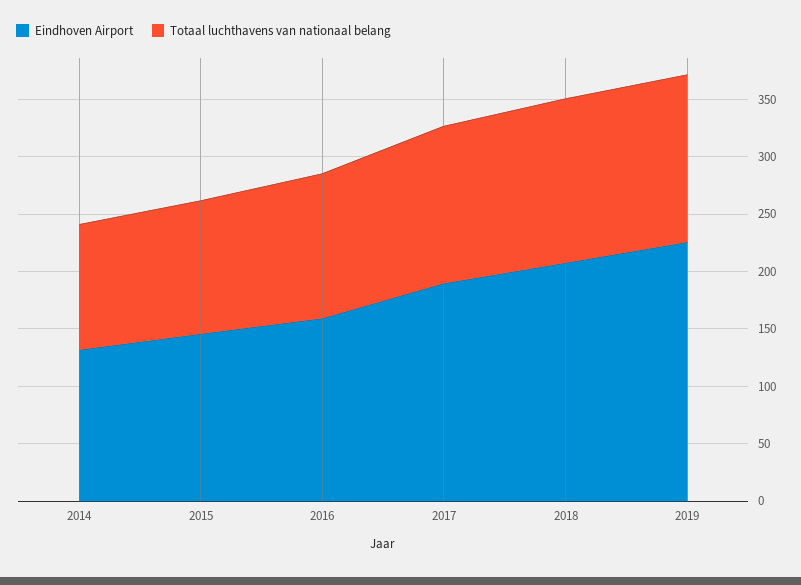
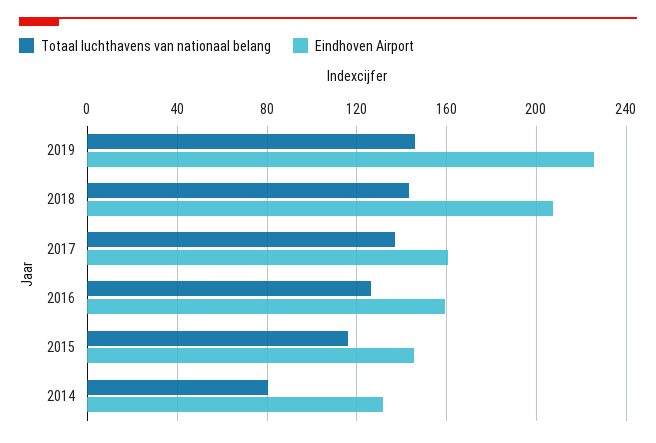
Totaal luchthavens van nationaal belang, 2014: 110 -> 80
Eindhoven Airport, 2017: 190 -> 160

